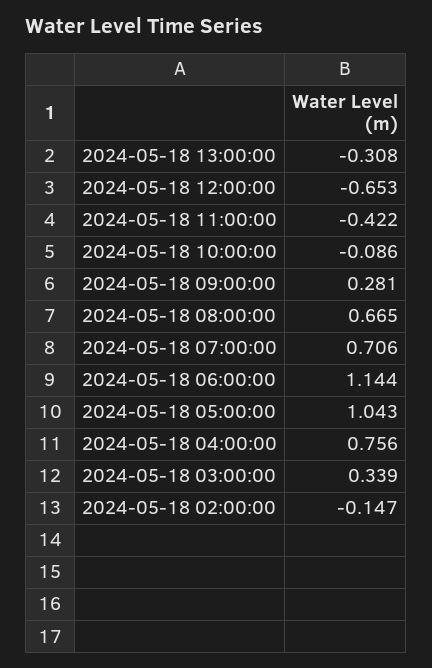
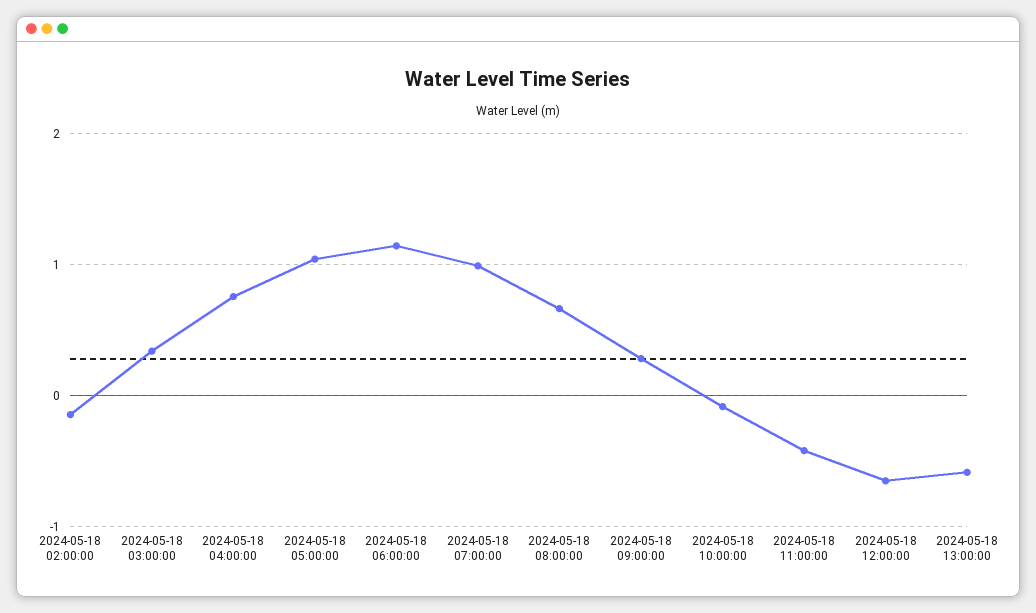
2024-05-18 13:00:00: -0.308 -> -0.6
2024-05-18 07:00:00: 0.706 -> 1

